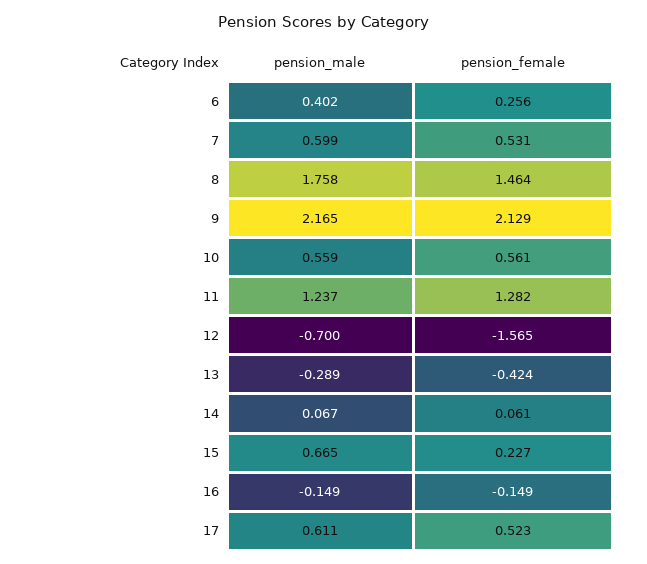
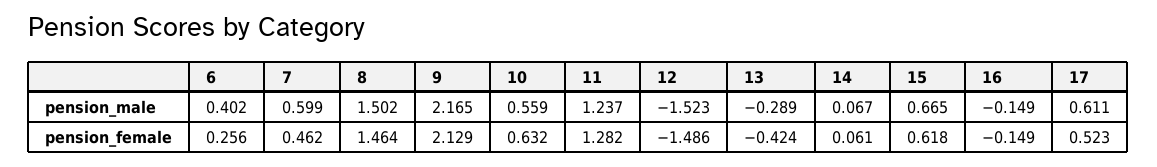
pension_female, 7: 0.531 -> 0.462
pension_male, 8: 1.758 -> 1.502
pension_female, 10: 0.561 -> 0.632
pension_male, 12: -0.7 -> -1.523
pension_female, 12: -1.565 -> -1.486
pension_female, 15: 0.227 -> 0.618

